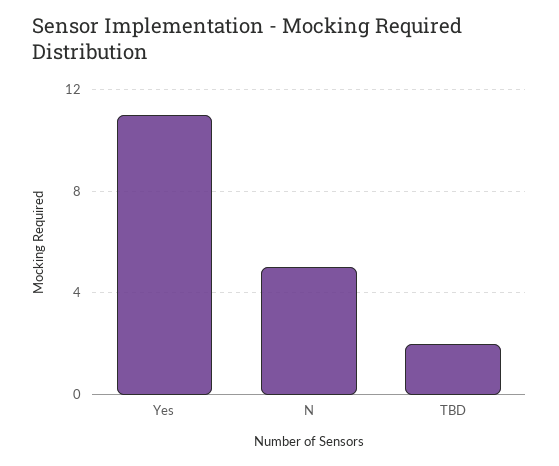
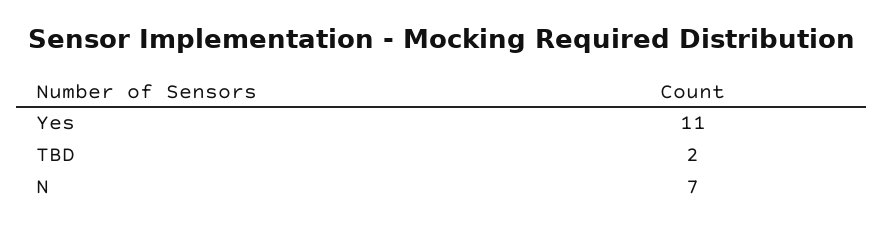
N: 5 -> 7

